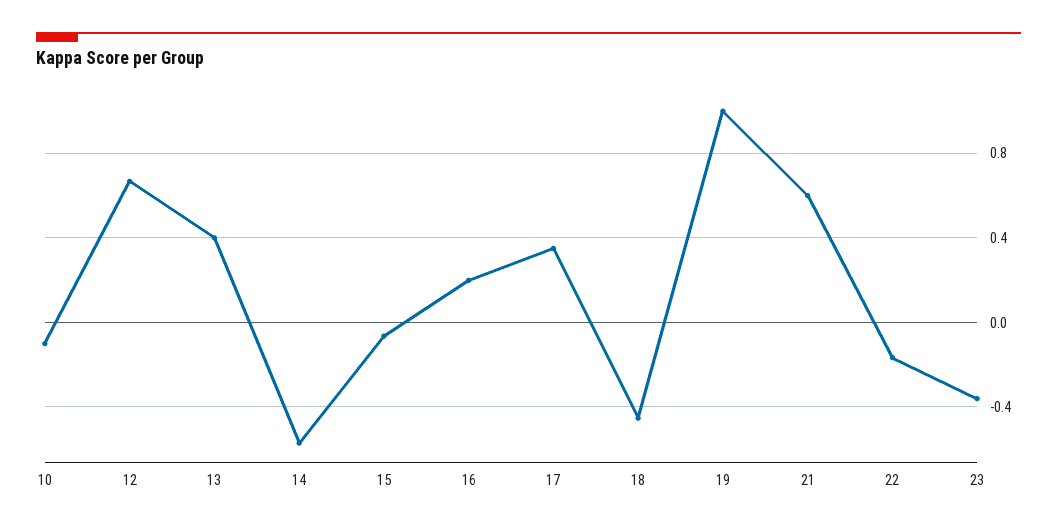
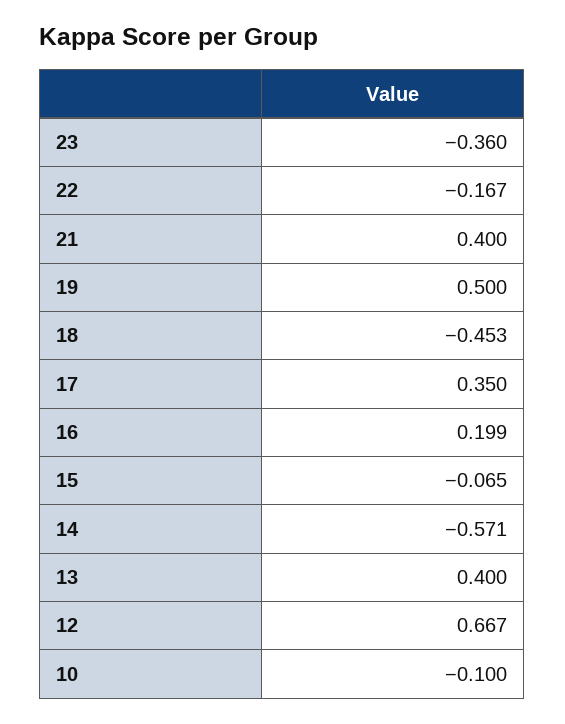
19: 1 -> 0.5
21: 0.6 -> 0.4

